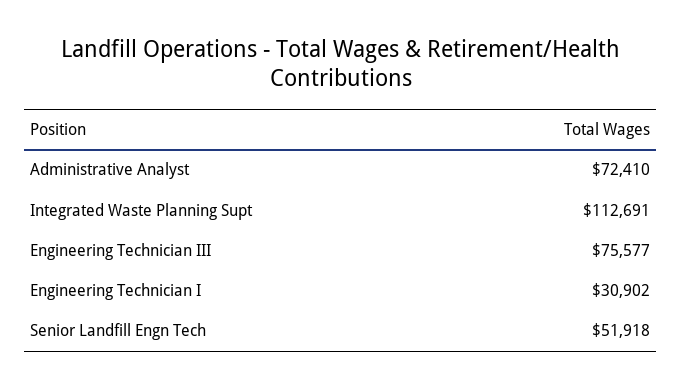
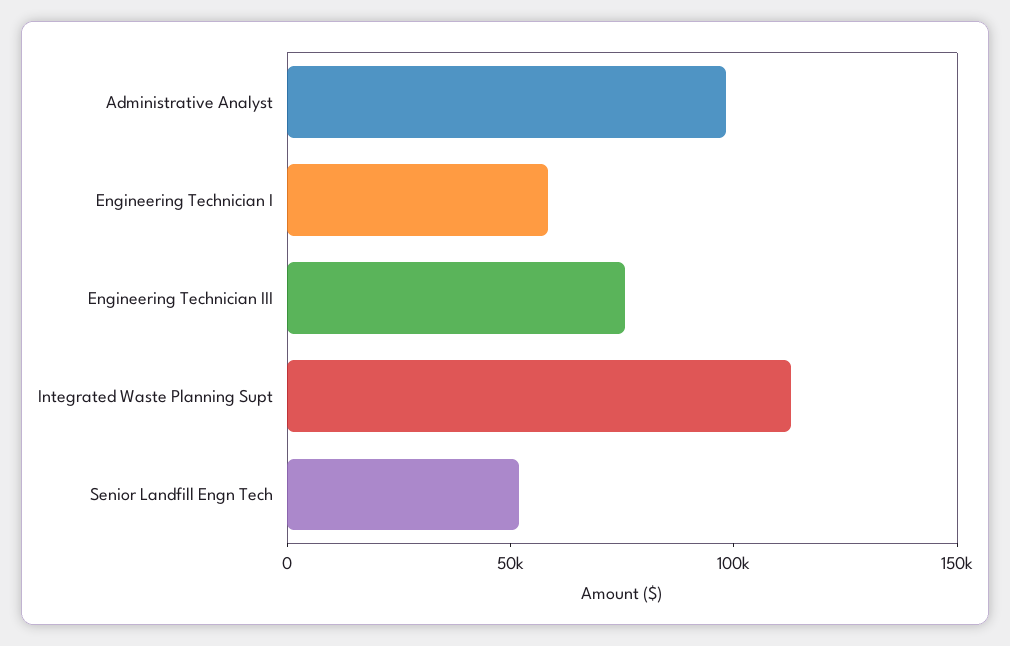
Administrative Analyst: 72410 -> 100000
Engineering Technician I: 30902 -> 60000

